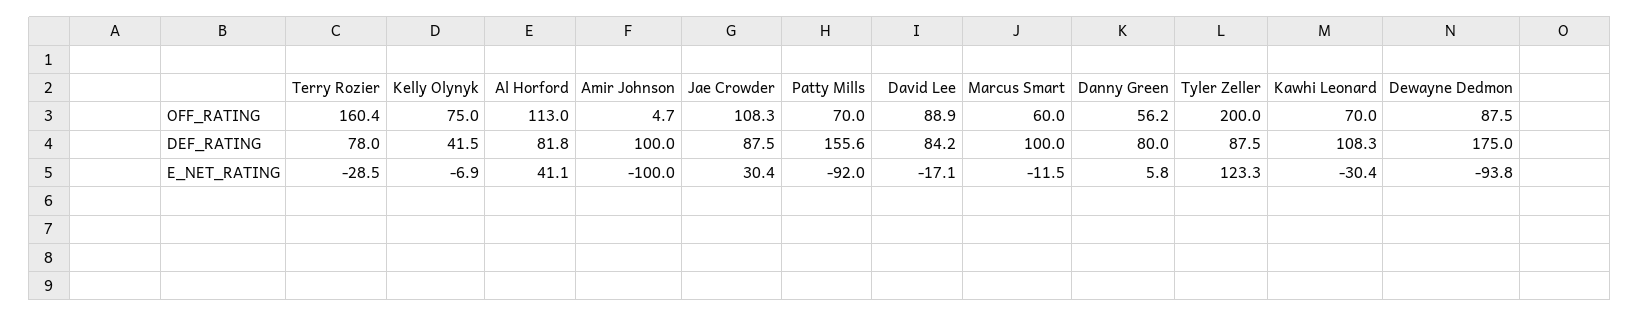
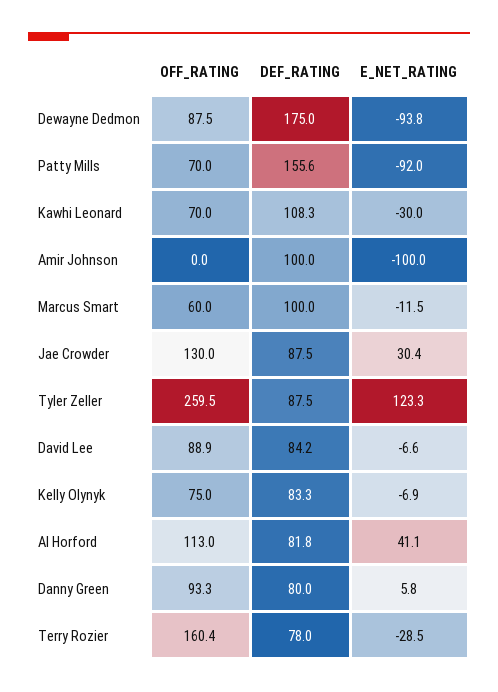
Amir Johnson, OFF_RATING: 4.7 -> 0
Jae Crowder, OFF_RATING: 108.3 -> 130
Danny Green, OFF_RATING: 56.2 -> 93.3
Tyler Zeller, OFF_RATING: 200 -> 259.5
Kelly Olynyk, DEF_RATING: 41.5 -> 83.3
David Lee, E_NET_RATING: -17.1 -> -6.6
Kawhi Leonard, E_NET_RATING: -30.4 -> -30

